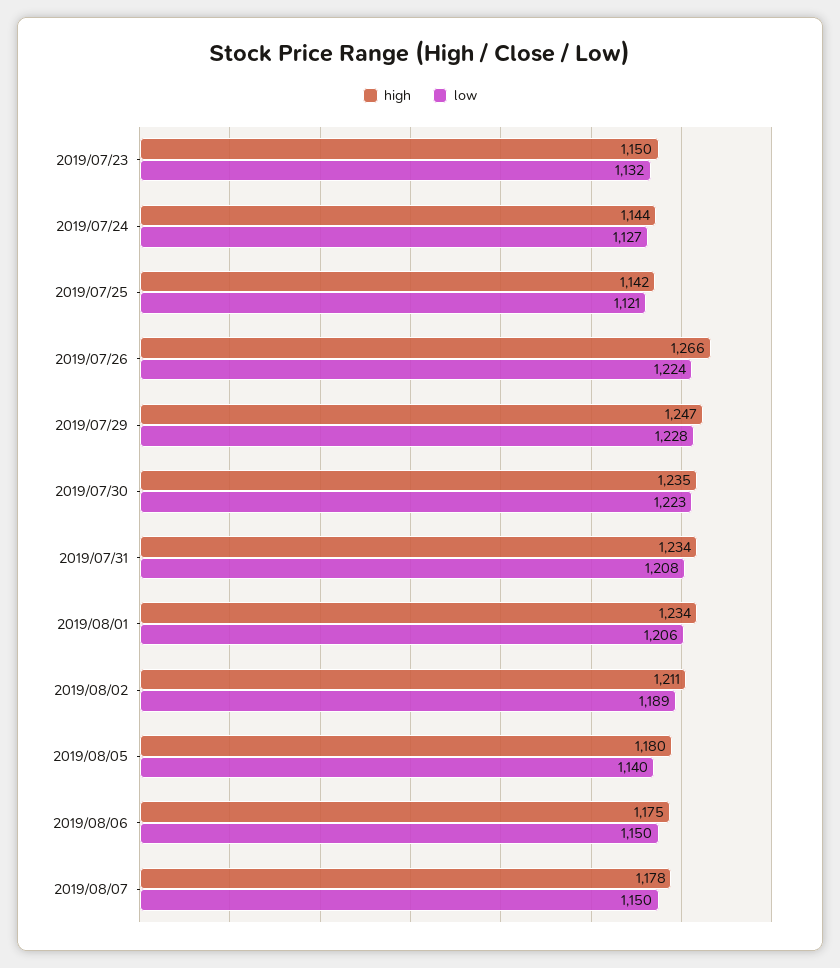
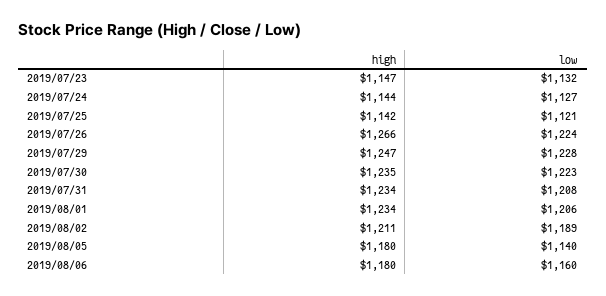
high, 2019/07/23: 1150 -> 1147
high, 2019/08/06: 1175 -> 1180
low, 2019/08/06: 1150 -> 1160
high, 2019/08/07: 1178 -> none
low, 2019/08/07: 1150 -> none

